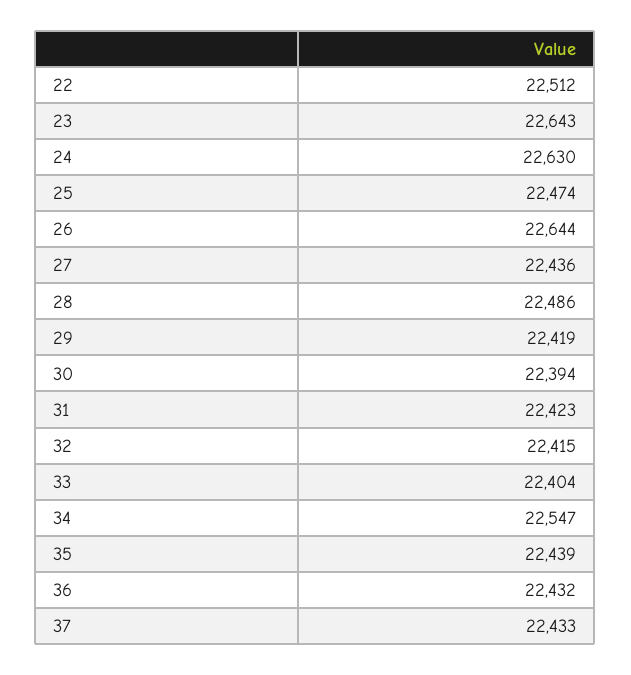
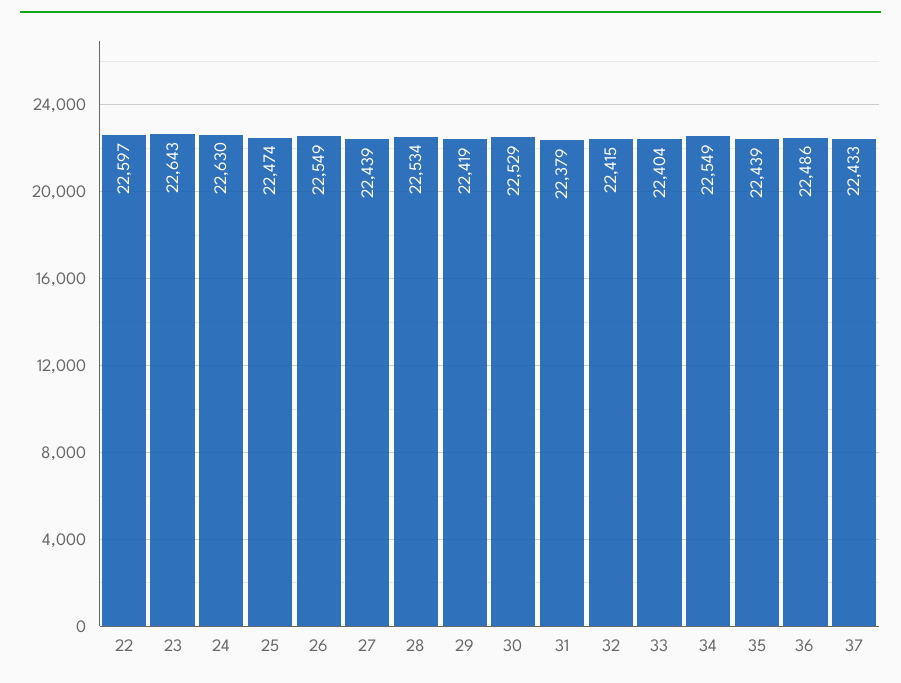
22: 22512 -> 22597
26: 22644 -> 22549
27: 22436 -> 22439
28: 22486 -> 22534
30: 22394 -> 22529
31: 22423 -> 22379
34: 22547 -> 22549
36: 22432 -> 22486

